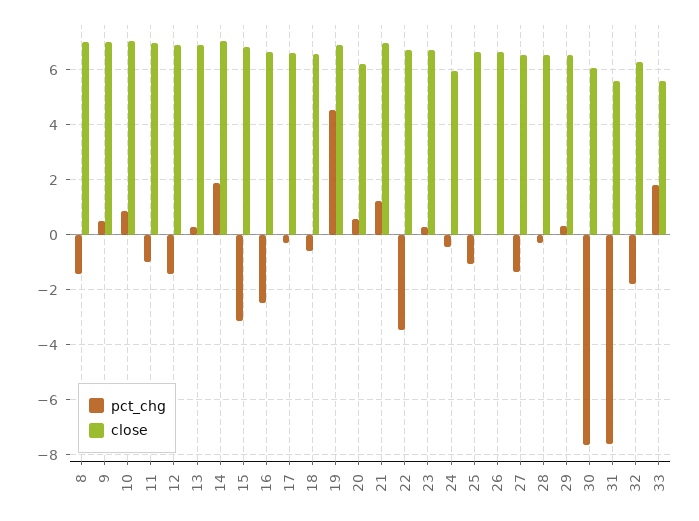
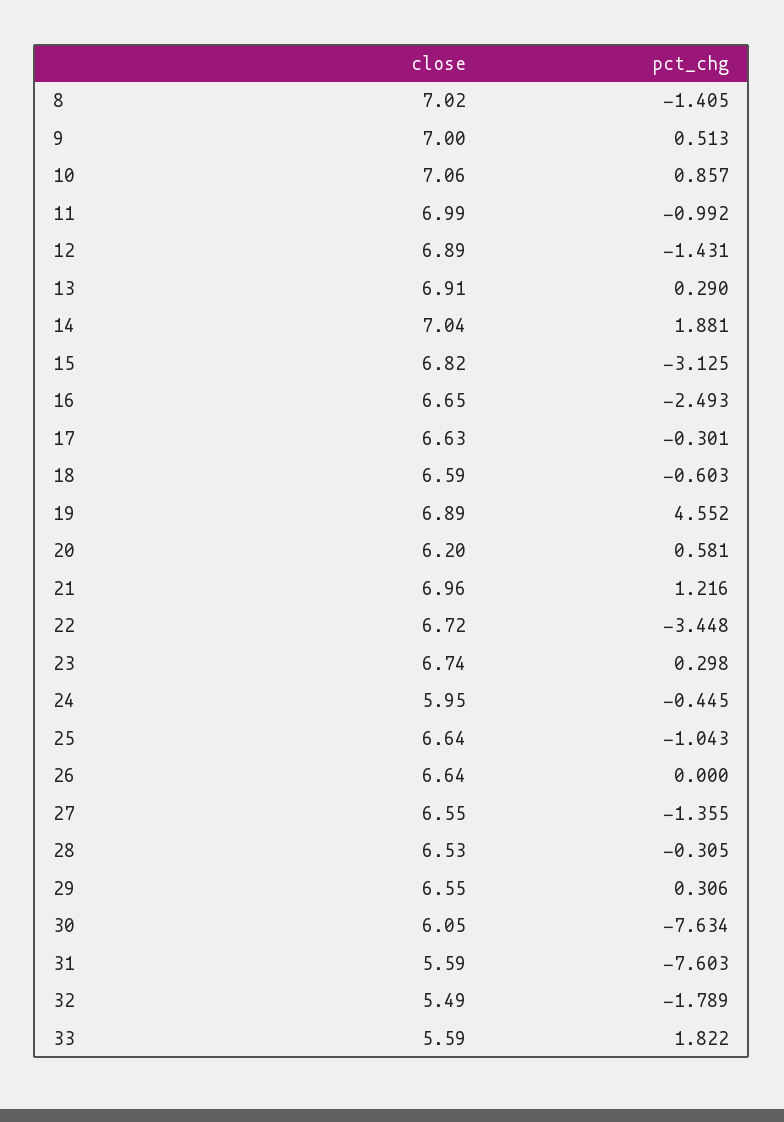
close, 32: 6.25 -> 5.49

